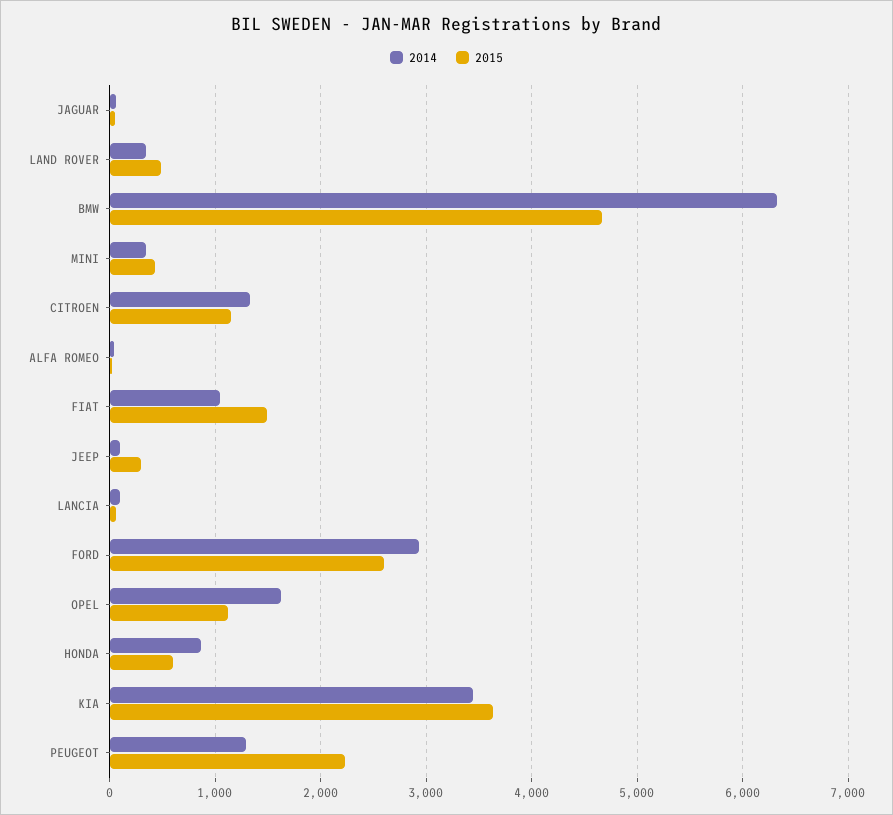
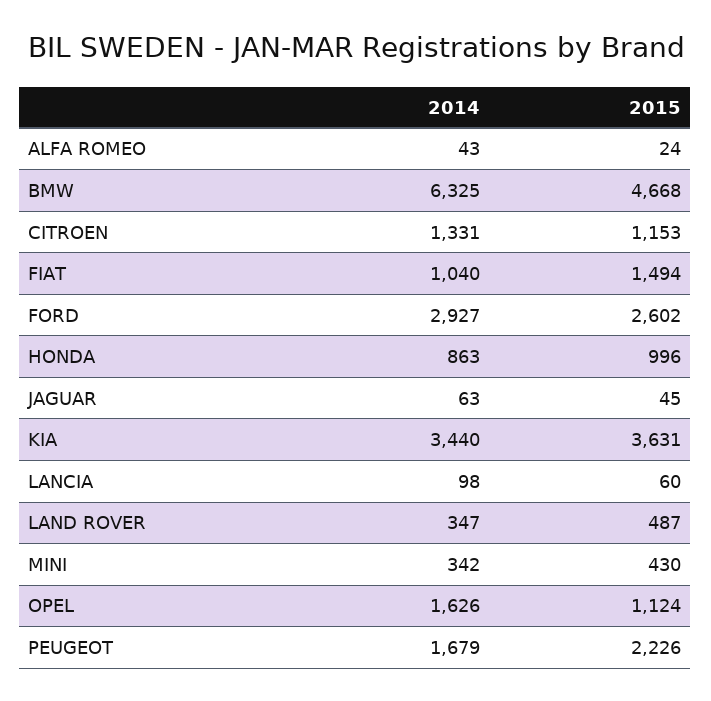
2014, JEEP: 100 -> none
2015, JEEP: 300 -> none
2015, HONDA: 600 -> 996
2014, PEUGEOT: 1300 -> 1679

